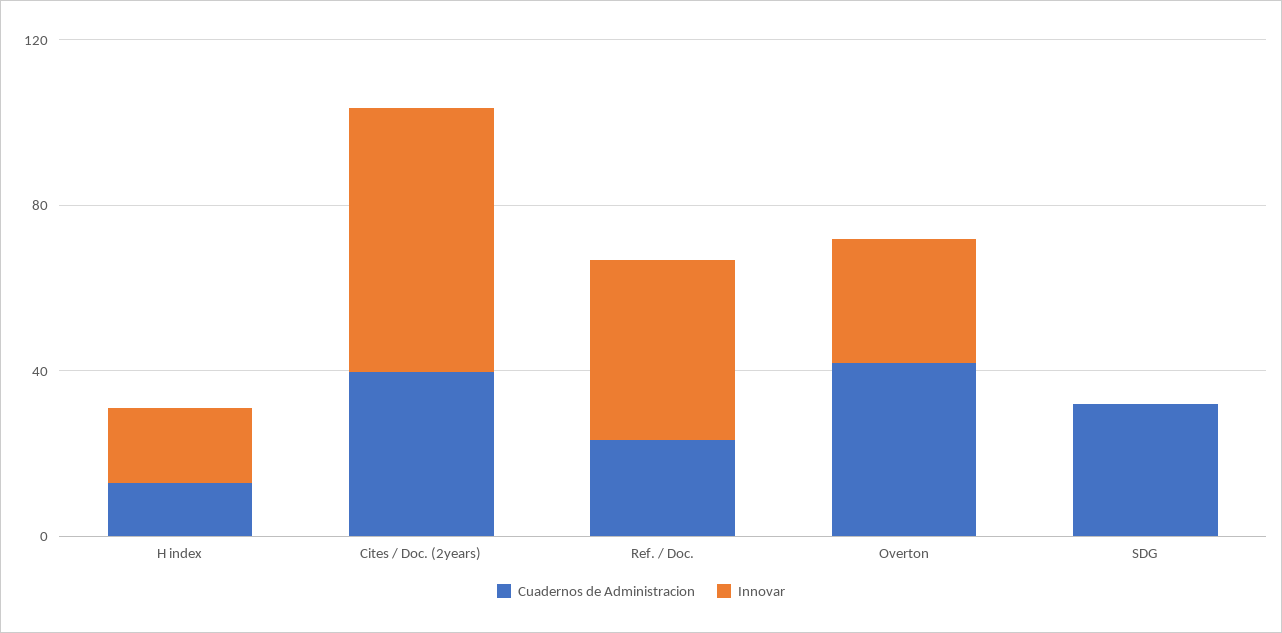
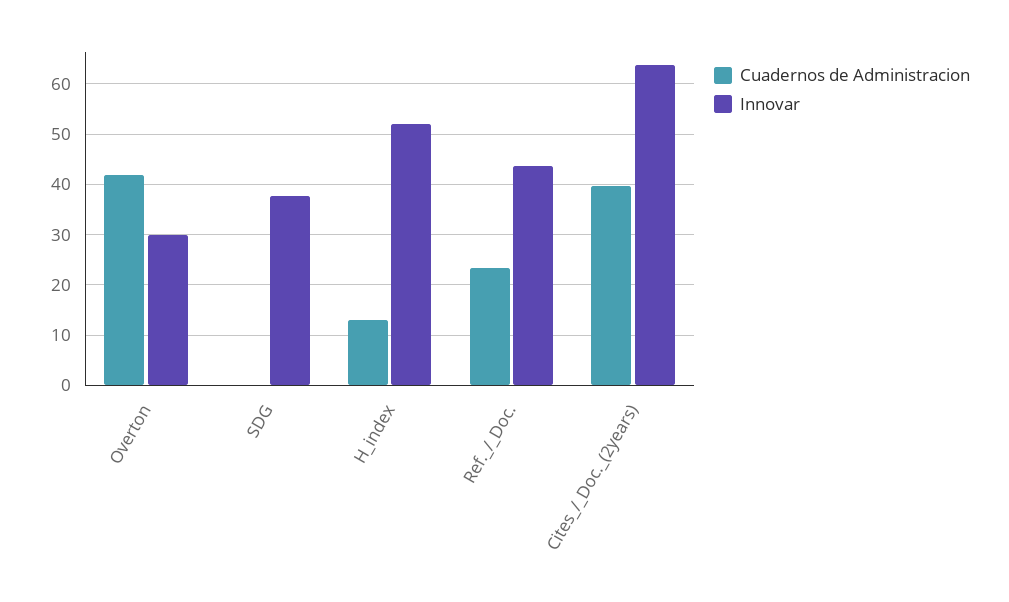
Innovar, H index: 20 -> 52
Cuadernos de Administracion, SDG: 30 -> 0
Innovar, SDG: 0 -> 38

